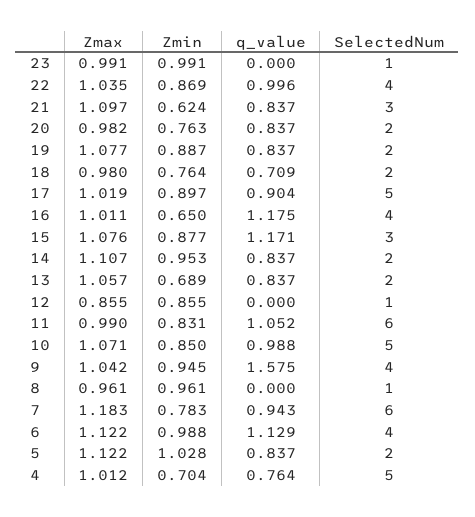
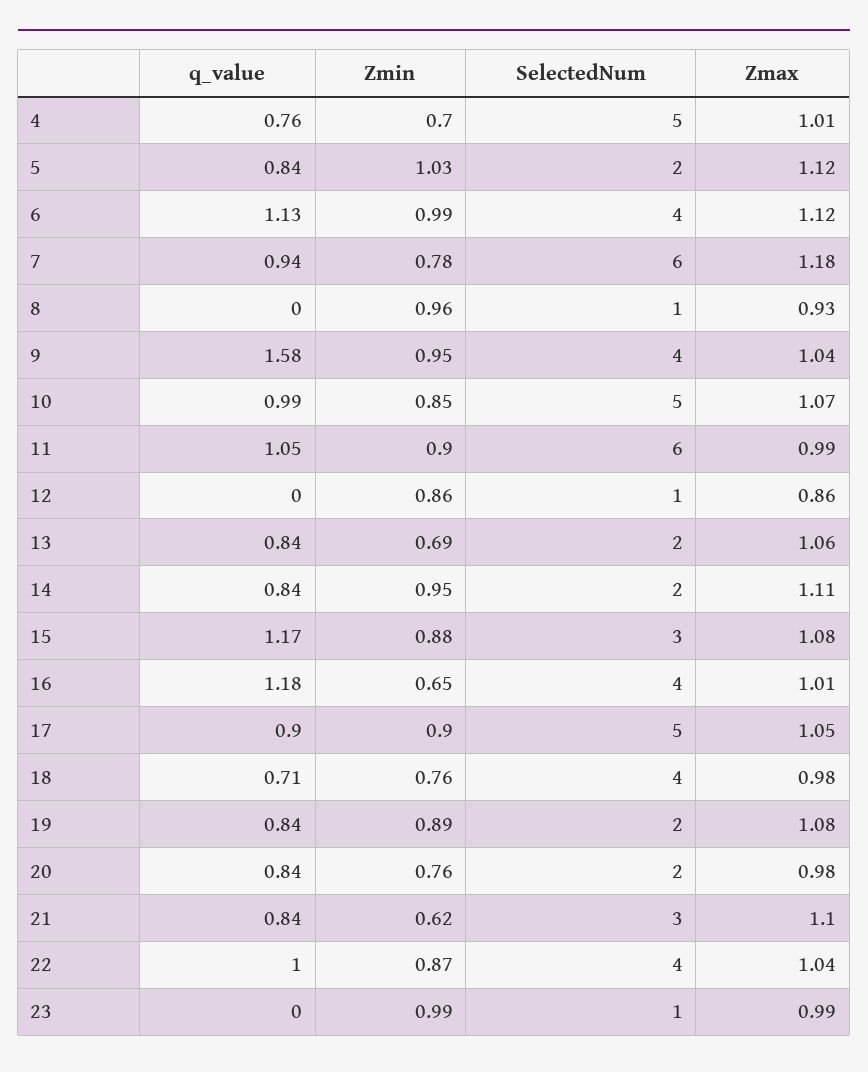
SelectedNum, 18: 2 -> 4
Zmax, 17: 1.019 -> 1.05
Zmin, 11: 0.831 -> 0.9
Zmax, 8: 0.961 -> 0.93

